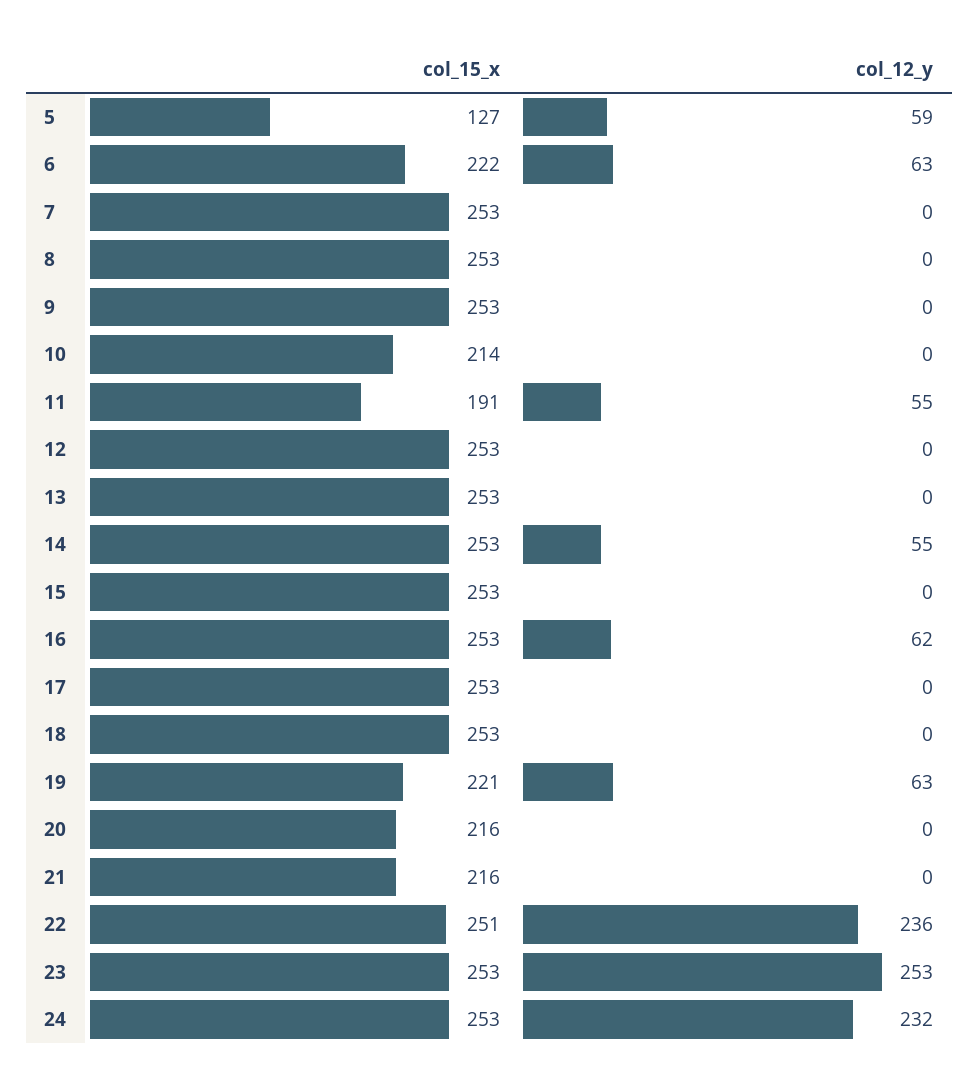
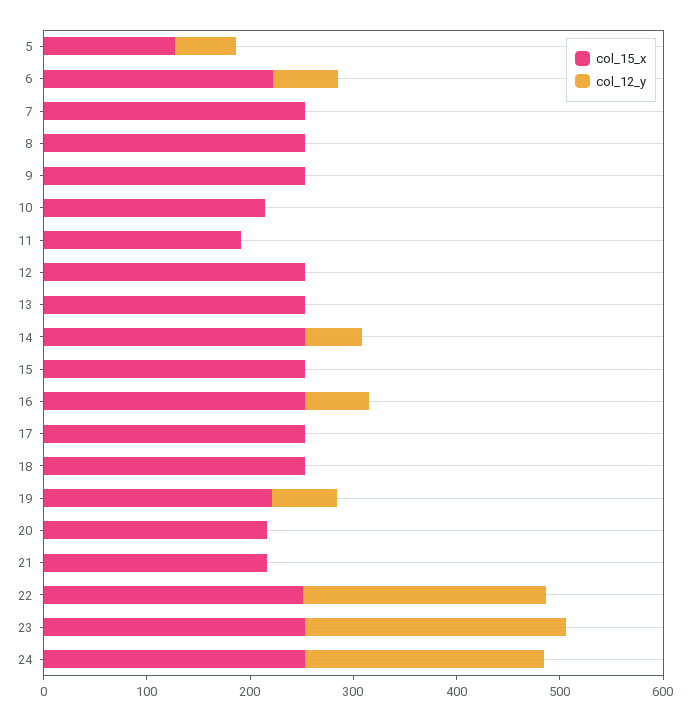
col_12_y, 11: 55 -> 0

